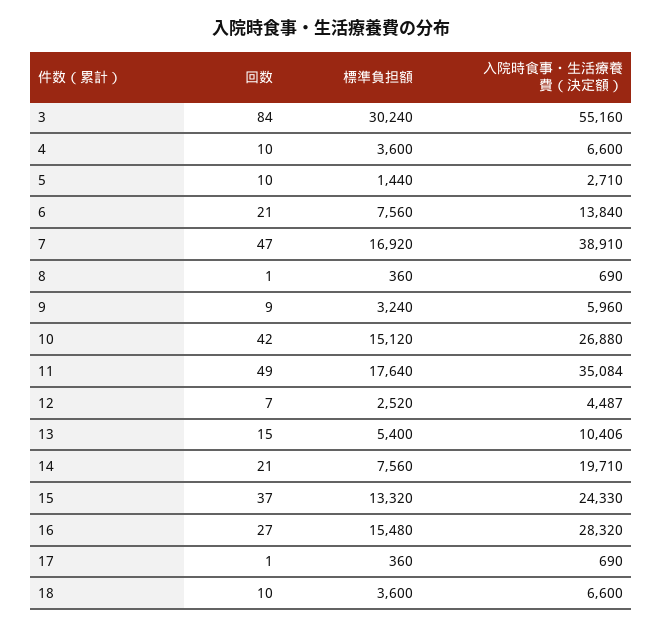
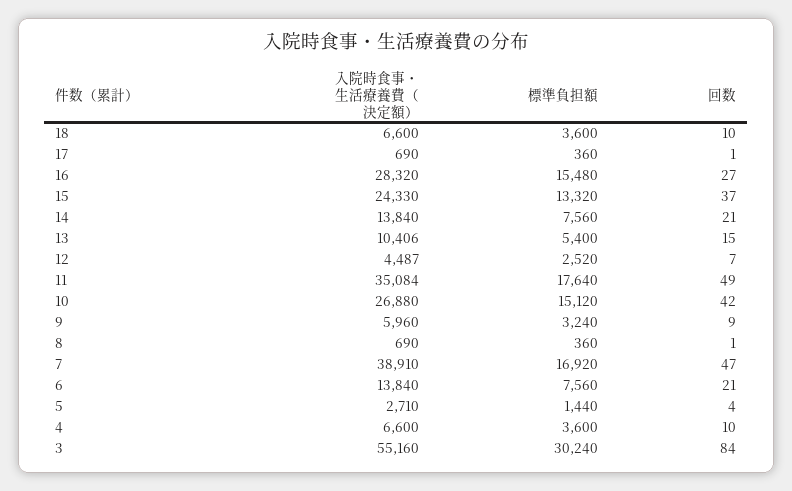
回数, 5: 10 -> 4
入院時食事・生活療養費（決定額）, 14: 19710 -> 13840

